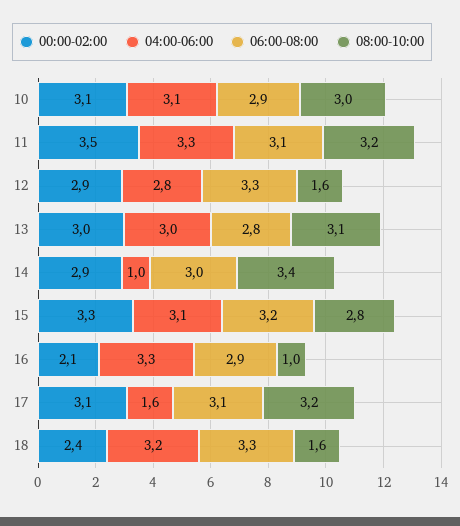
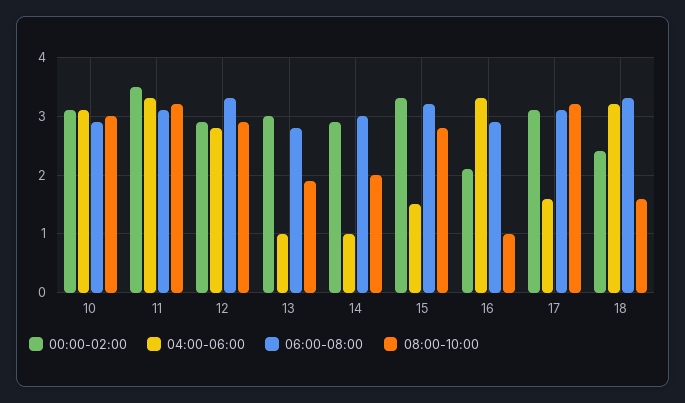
08:00-10:00, 12: 1.6 -> 3
04:00-06:00, 13: 3 -> 1
08:00-10:00, 13: 3.1 -> 2
08:00-10:00, 14: 3.4 -> 2
04:00-06:00, 15: 3.1 -> 1.5

